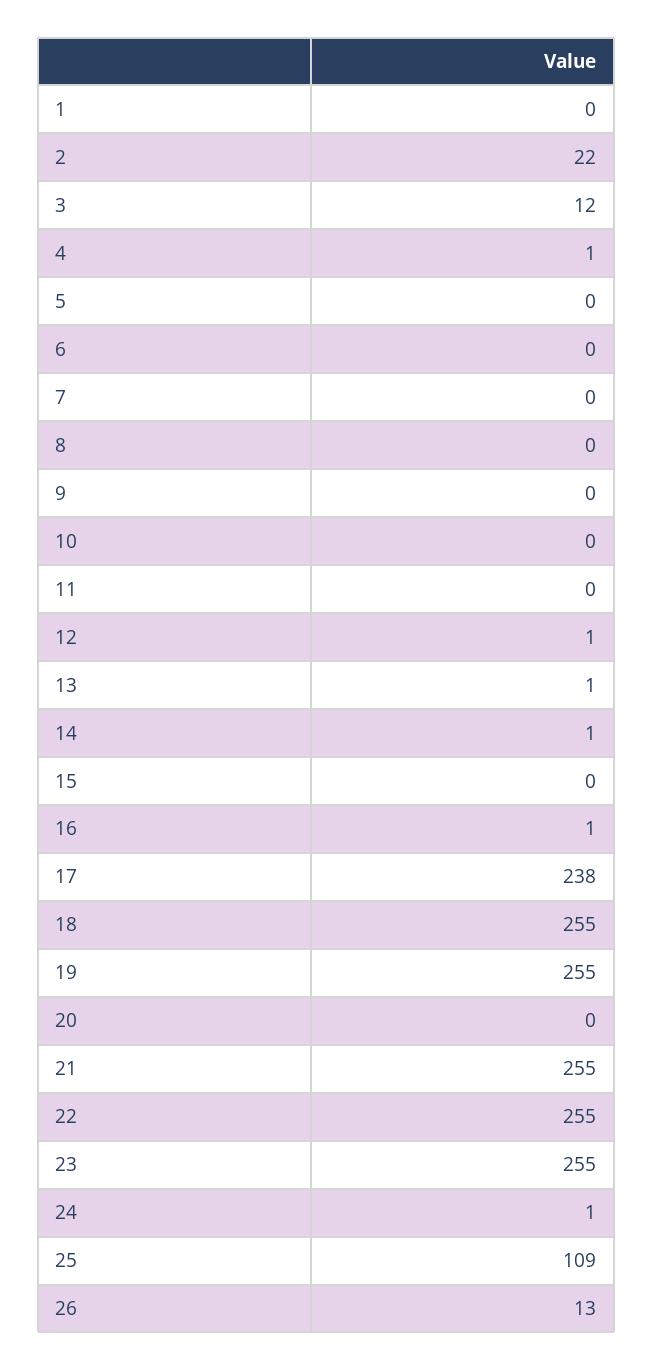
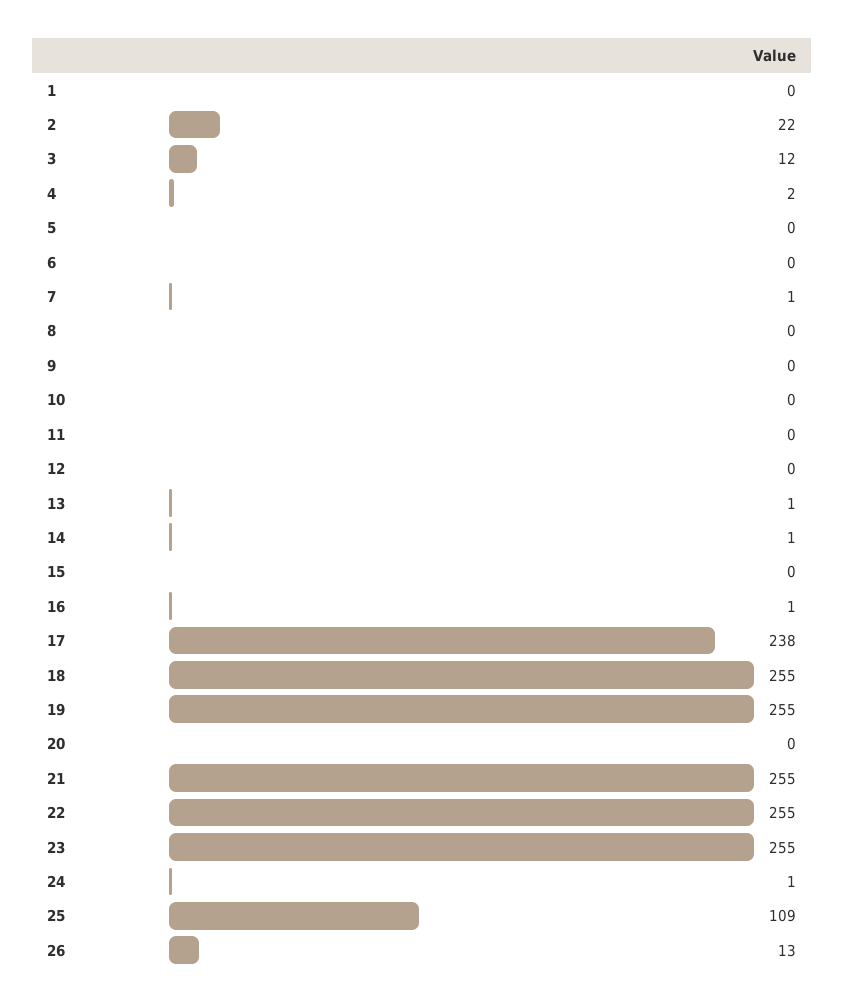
4: 1 -> 2
7: 0 -> 1
12: 1 -> 0

